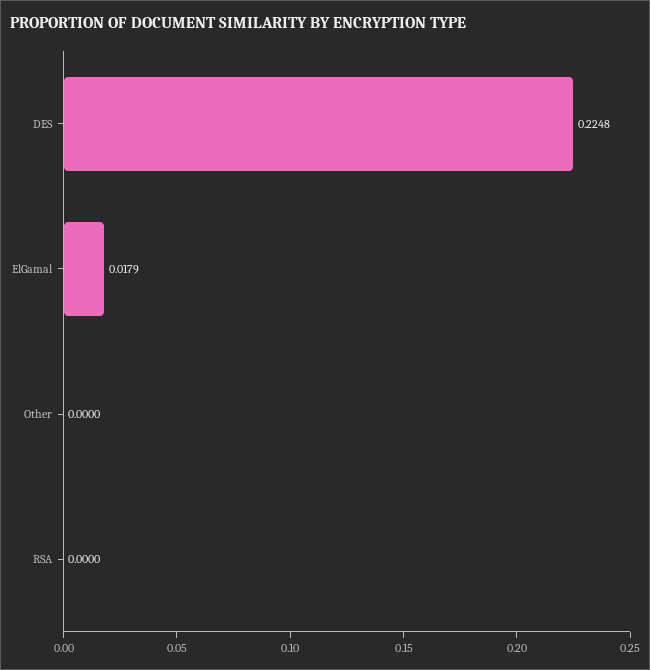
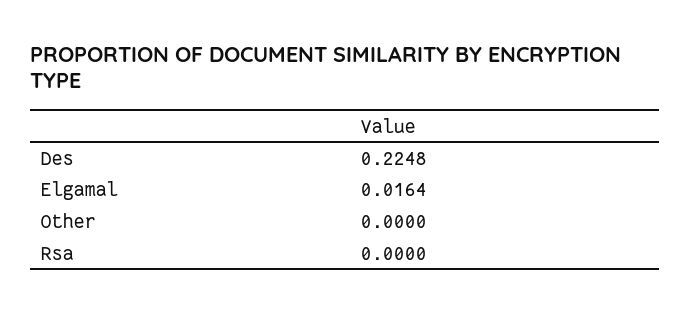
ElGamal: 0.0179 -> 0.0164

